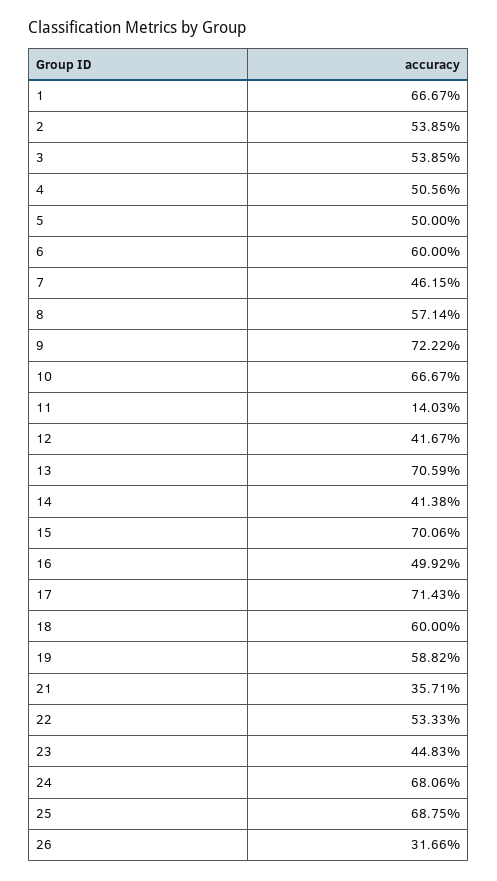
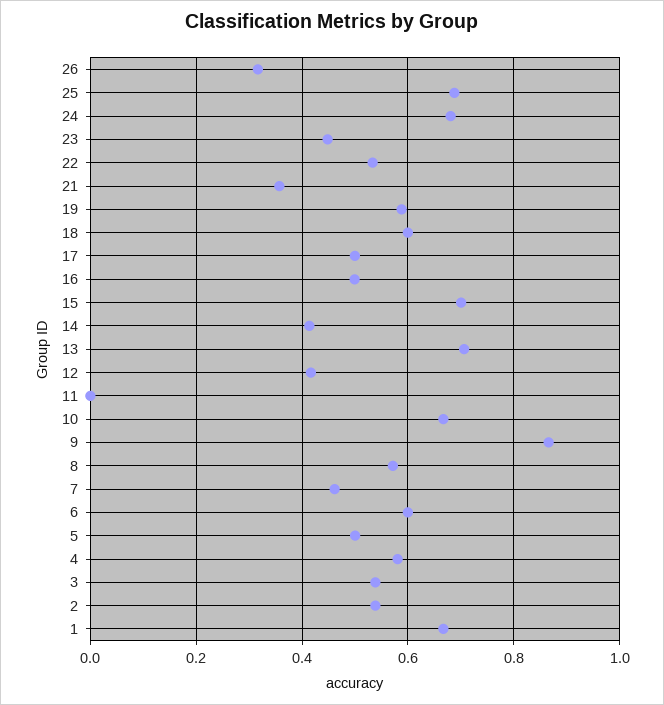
4: 0.5056 -> 0.58
9: 0.7222 -> 0.86
11: 0.1403 -> 0
17: 0.7143 -> 0.5

